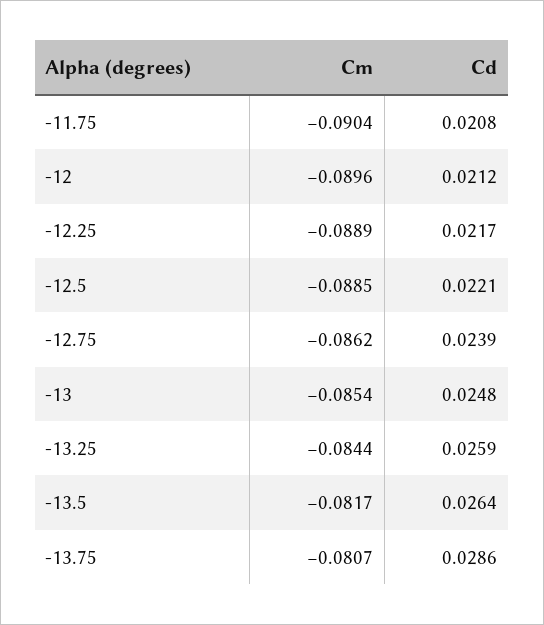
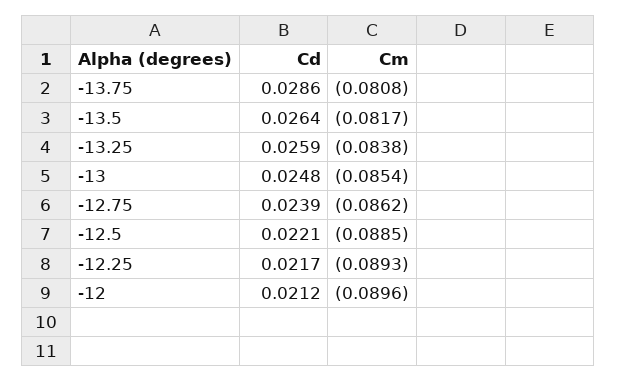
Cm, -11.75: -0.0904 -> none
Cd, -11.75: 0.0208 -> none
Cm, -12.25: -0.0889 -> -0.0893
Cm, -13.25: -0.0844 -> -0.0838
Cm, -13.75: -0.0807 -> -0.0808

